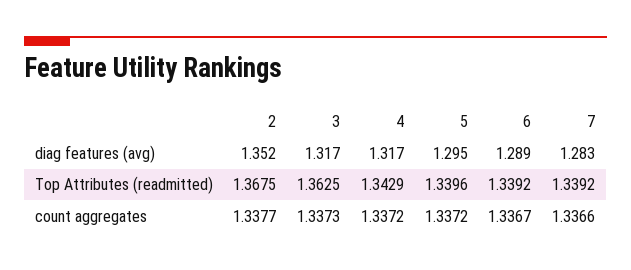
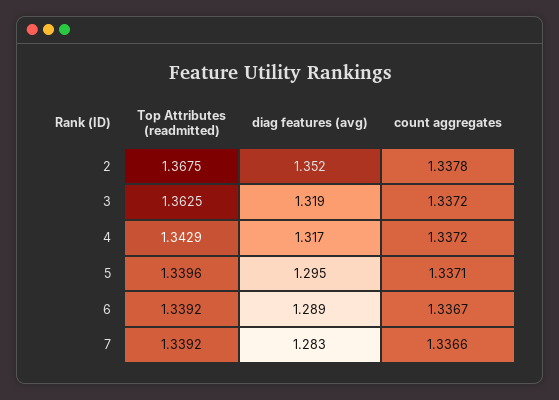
3, diag features (avg): 1.317 -> 1.319
2, count aggregates: 1.3377 -> 1.3378
3, count aggregates: 1.3373 -> 1.3372
5, count aggregates: 1.3372 -> 1.3371

